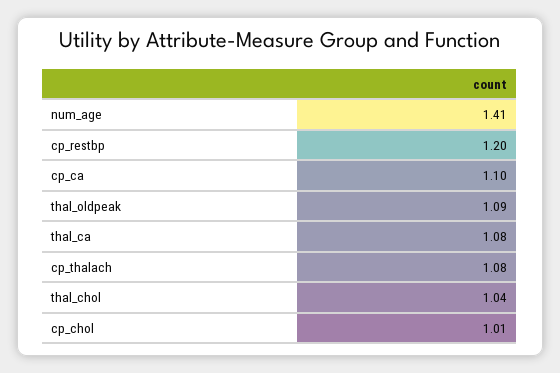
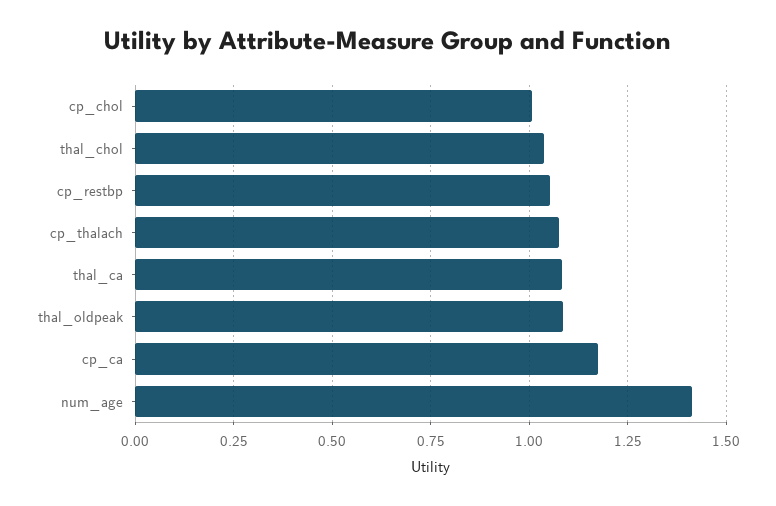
cp_restbp: 1.2 -> 1.05
cp_ca: 1.1 -> 1.175

